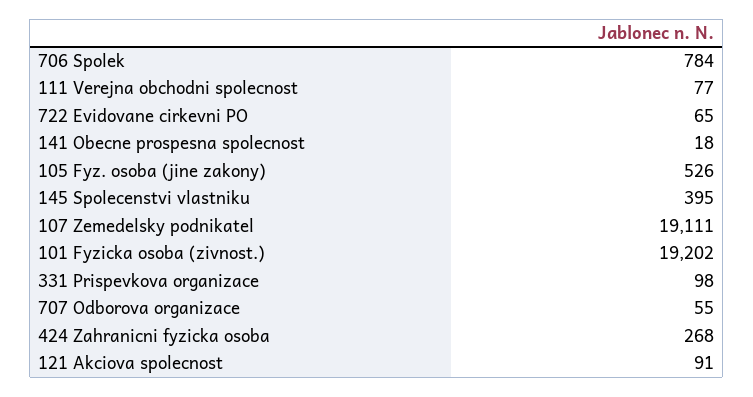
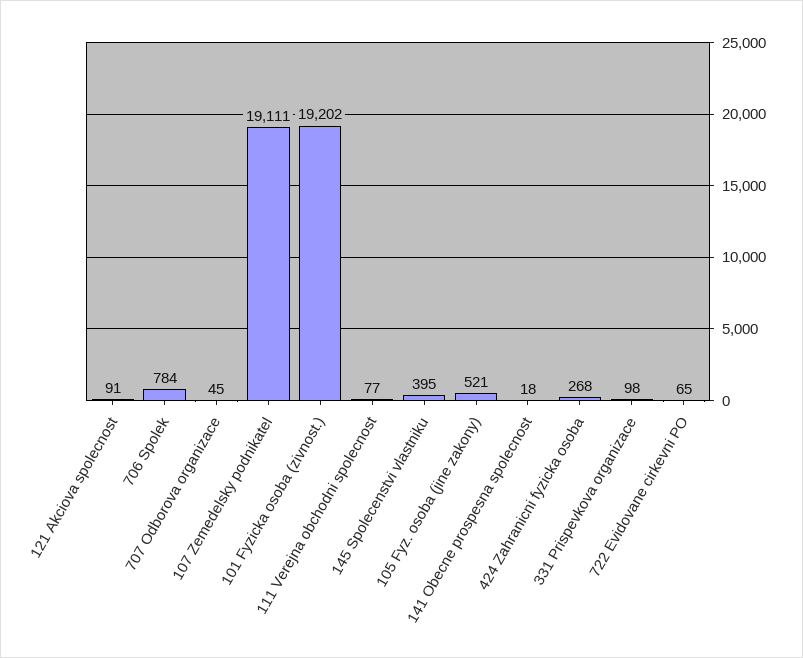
105 Fyz. osoba (jine zakony): 526 -> 521
707 Odborova organizace: 55 -> 45

